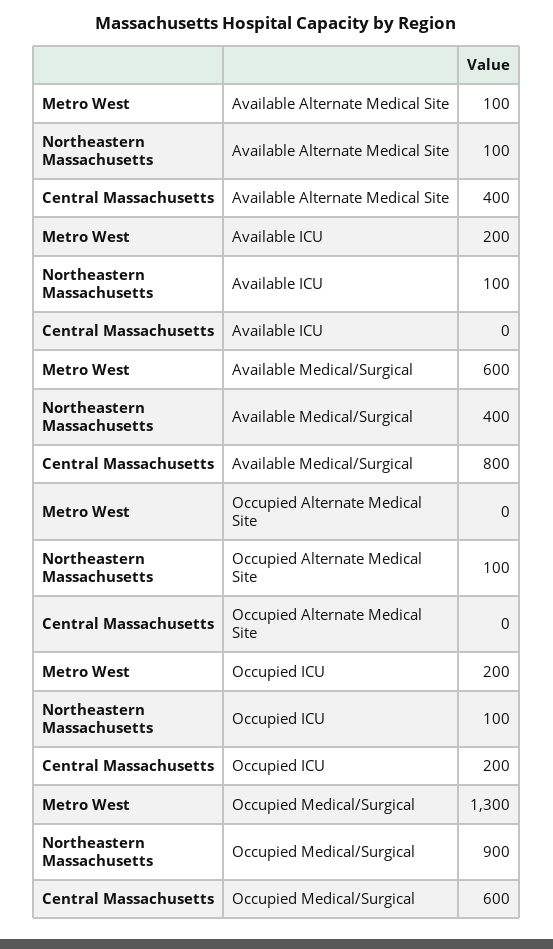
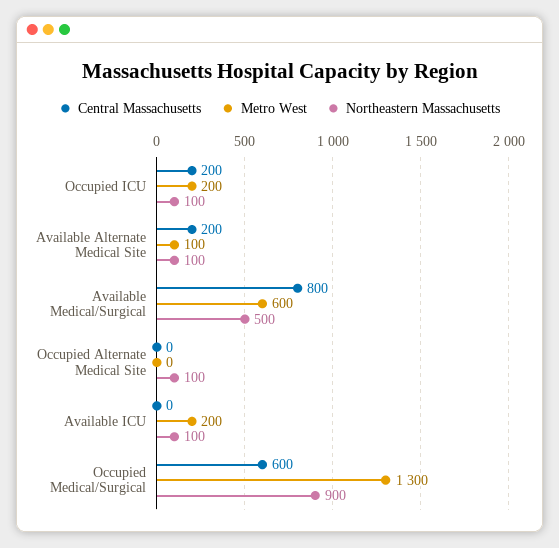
Central Massachusetts, Available Alternate Medical Site: 400 -> 200
Northeastern Massachusetts, Available Medical/Surgical: 400 -> 500

